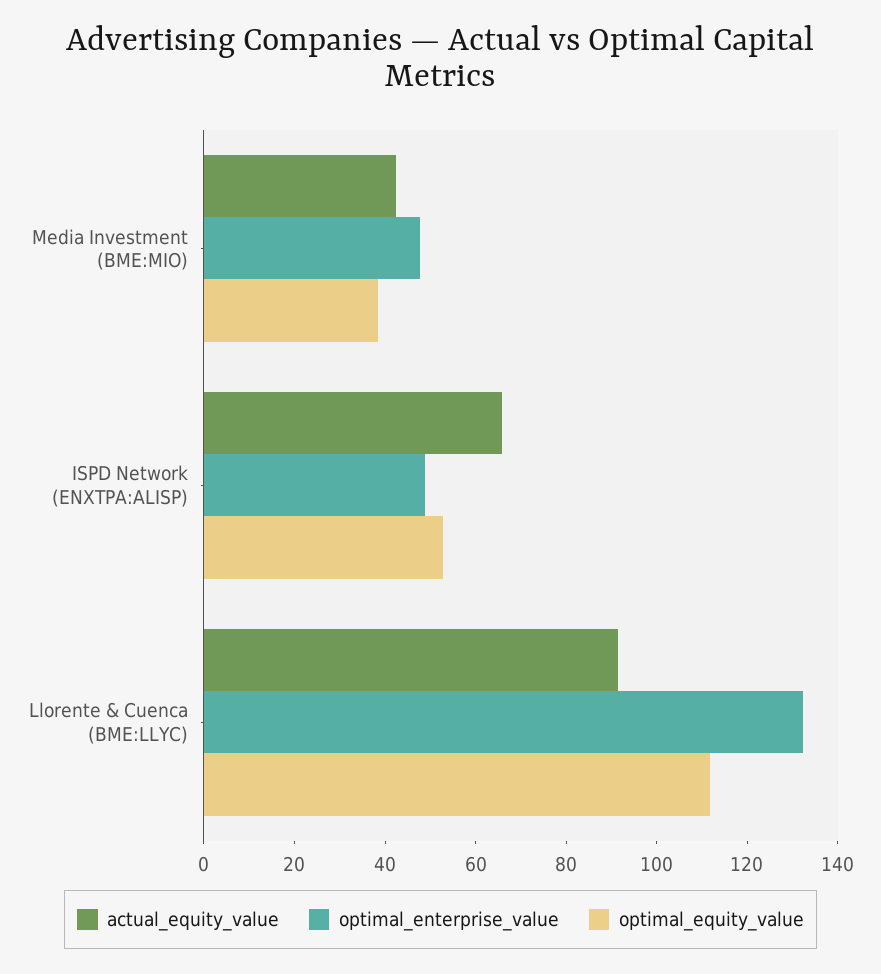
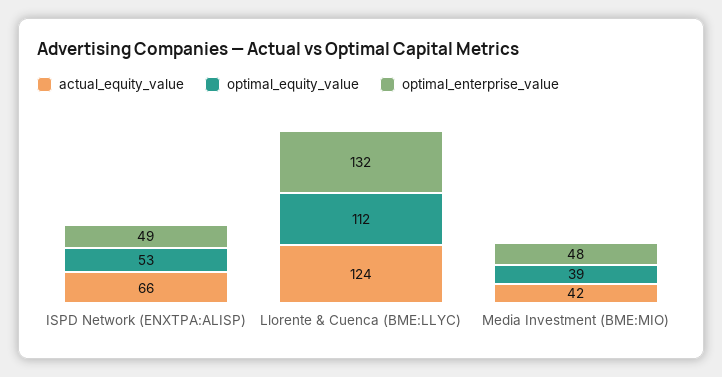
actual_equity_value, Llorente & Cuenca (BME:LLYC): 90 -> 124

